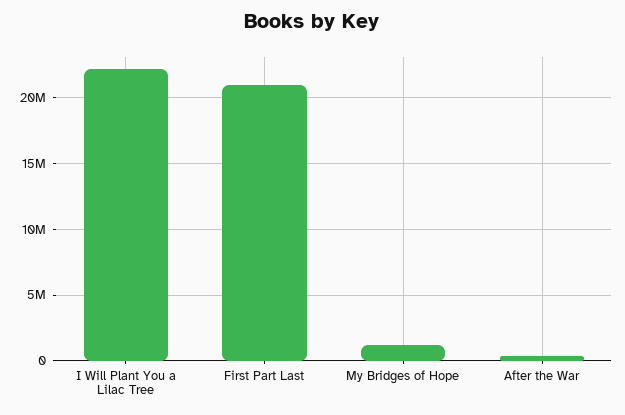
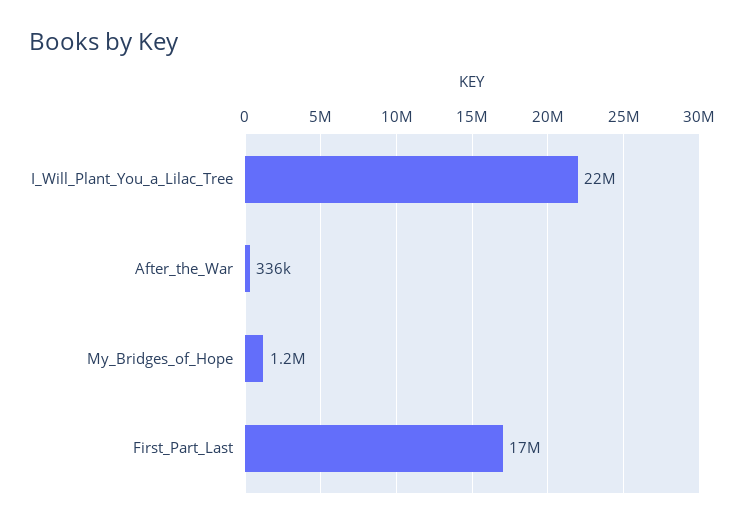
First Part Last: 21000000 -> 17000000

